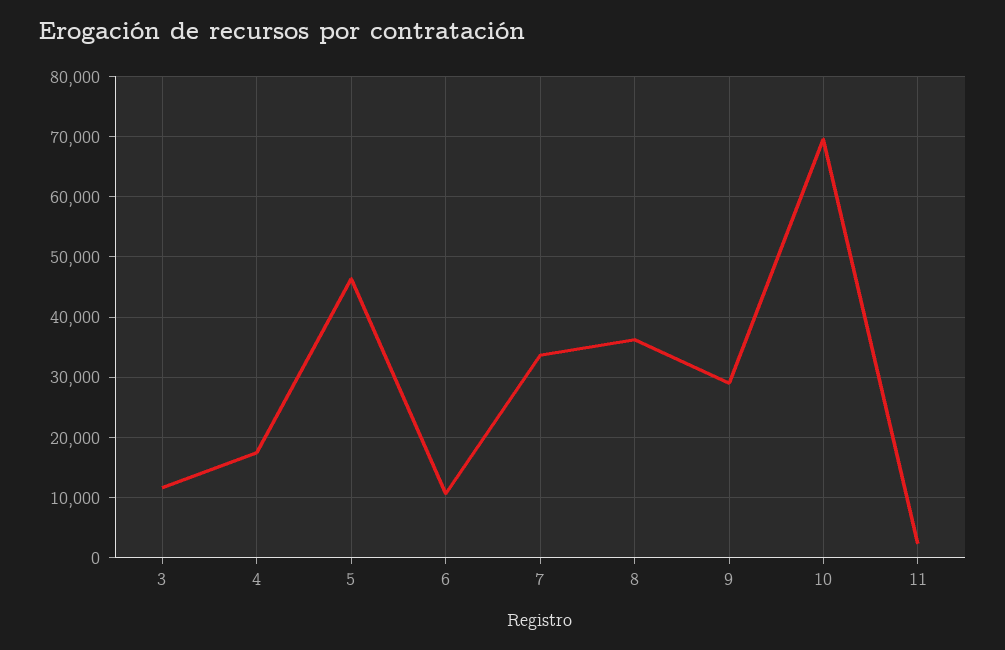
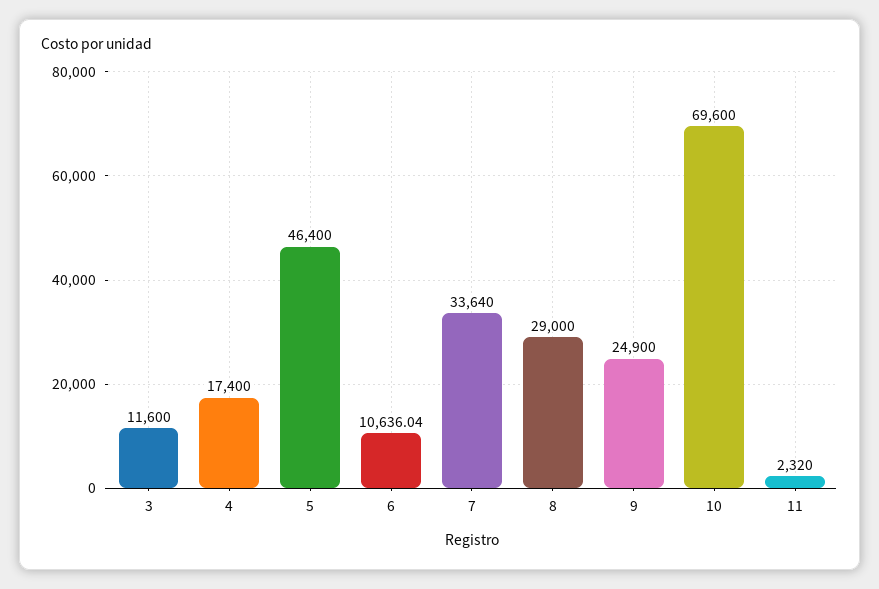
8: 36000 -> 29000
9: 29000 -> 24900

